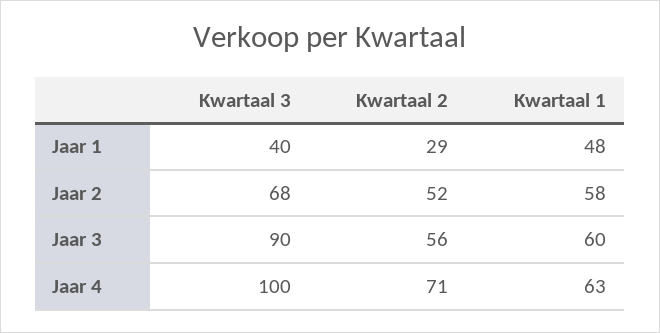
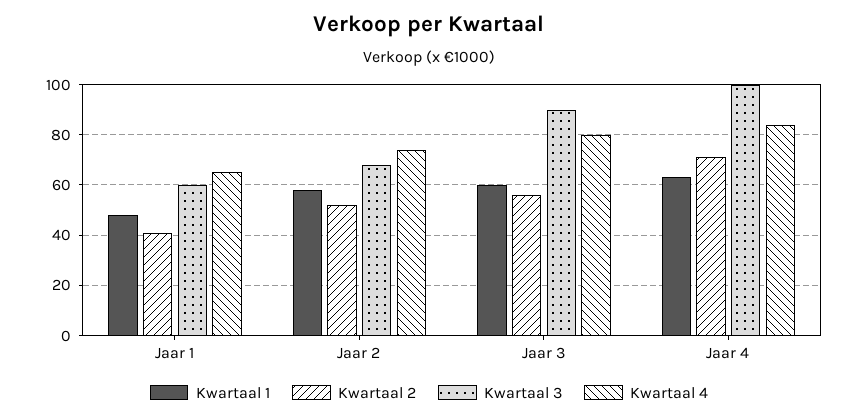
Kwartaal 3, Jaar 1: 40 -> 60
Kwartaal 2, Jaar 1: 29 -> 40
Kwartaal 4, Jaar 1: none -> 65
Kwartaal 4, Jaar 2: none -> 75
Kwartaal 4, Jaar 3: none -> 80
Kwartaal 4, Jaar 4: none -> 85

